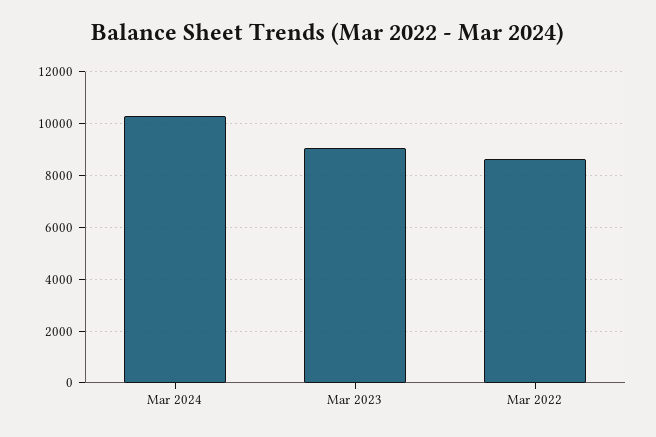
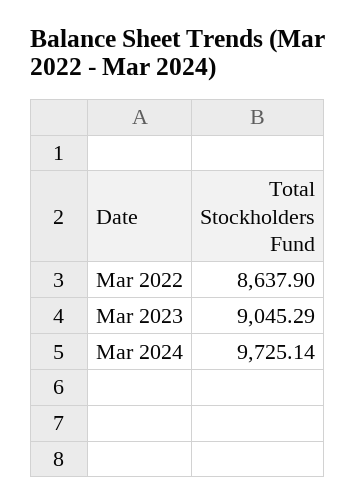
Mar 2024: 10250 -> 9725.14

